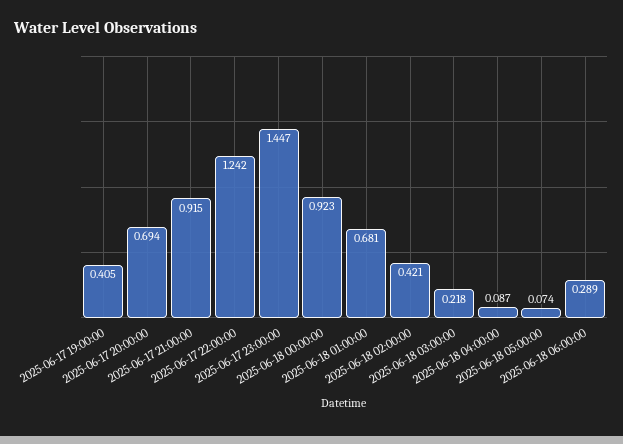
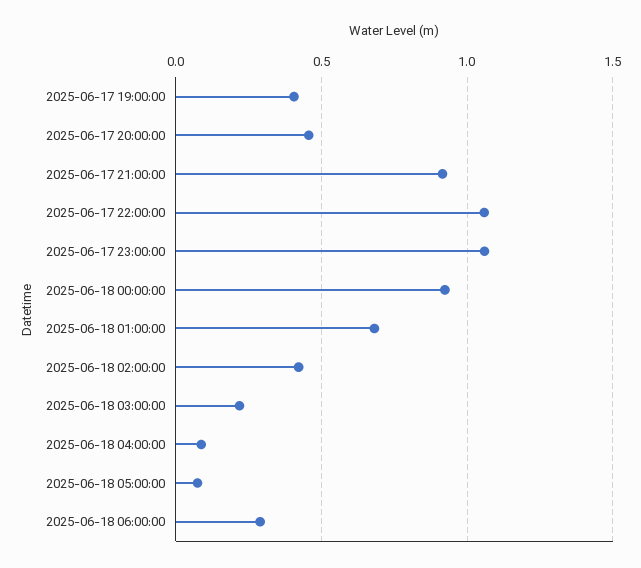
2025-06-17 20:00:00: 0.694 -> 0.45
2025-06-17 22:00:00: 1.242 -> 1.05
2025-06-17 23:00:00: 1.447 -> 1.05

